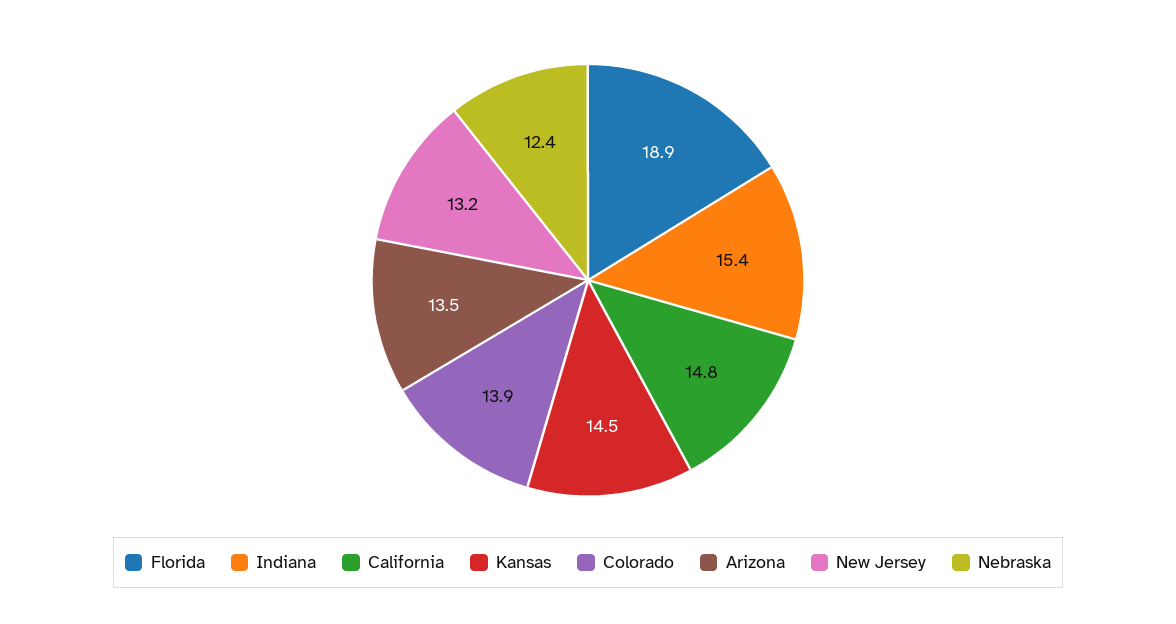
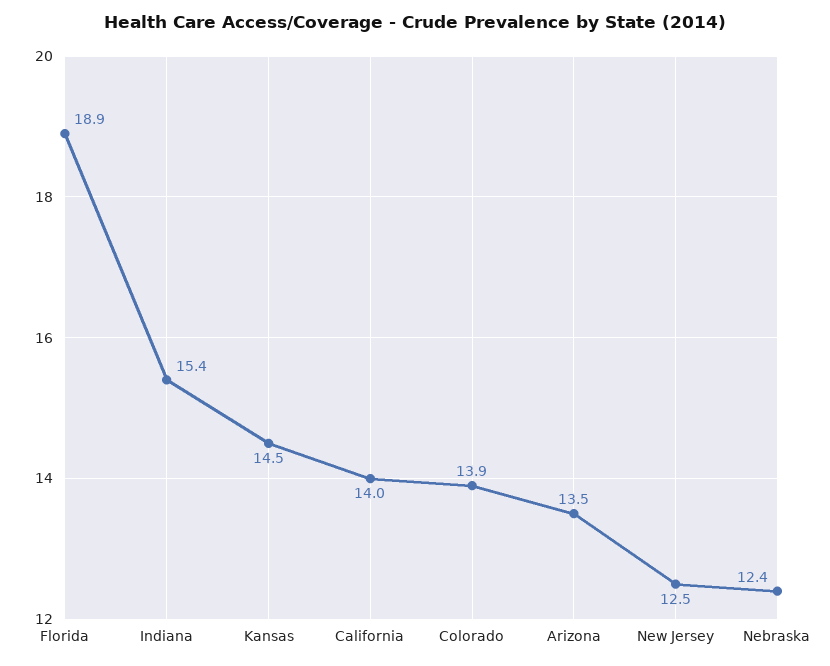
California: 14.8 -> 14
New Jersey: 13.2 -> 12.5

